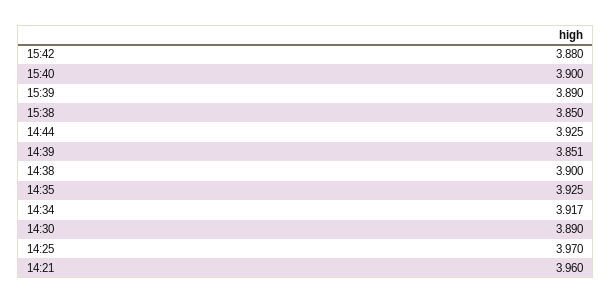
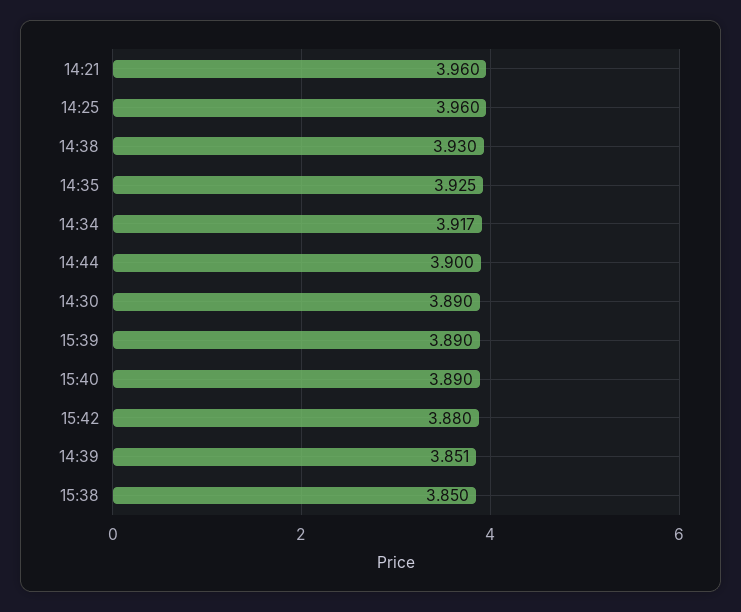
15:40: 3.9 -> 3.89
14:44: 3.925 -> 3.9
14:38: 3.9 -> 3.93
14:25: 3.97 -> 3.96

